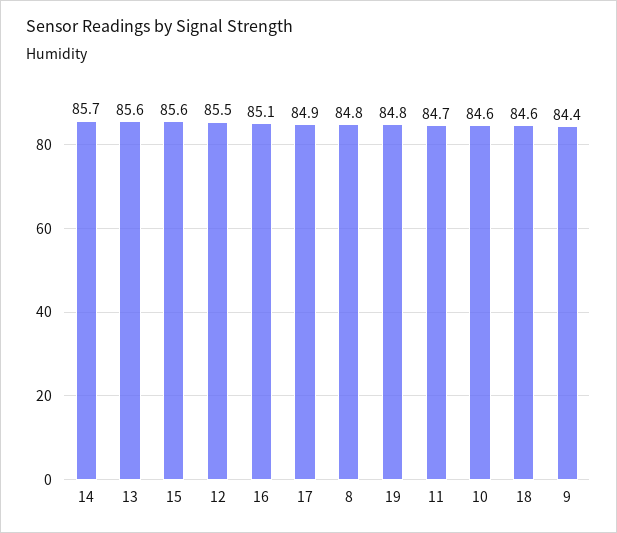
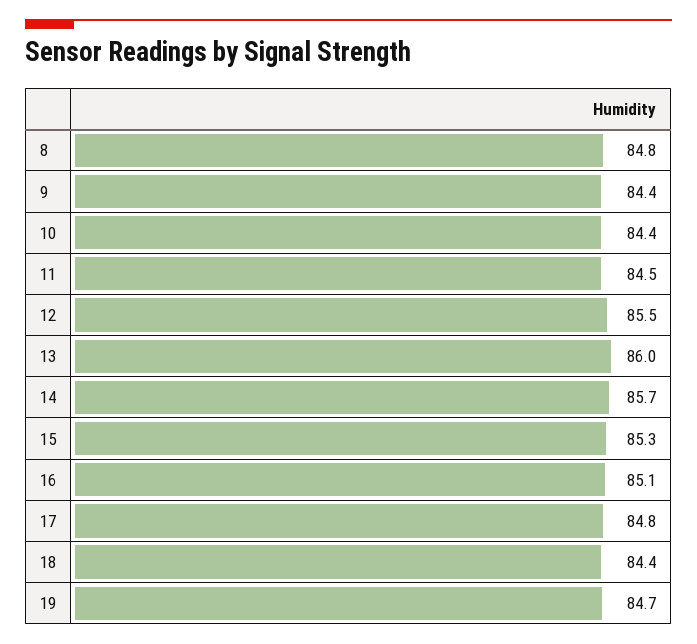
13: 85.6 -> 86
15: 85.6 -> 85.3
17: 84.9 -> 84.8
19: 84.8 -> 84.7
11: 84.7 -> 84.5
10: 84.6 -> 84.4
18: 84.6 -> 84.4

